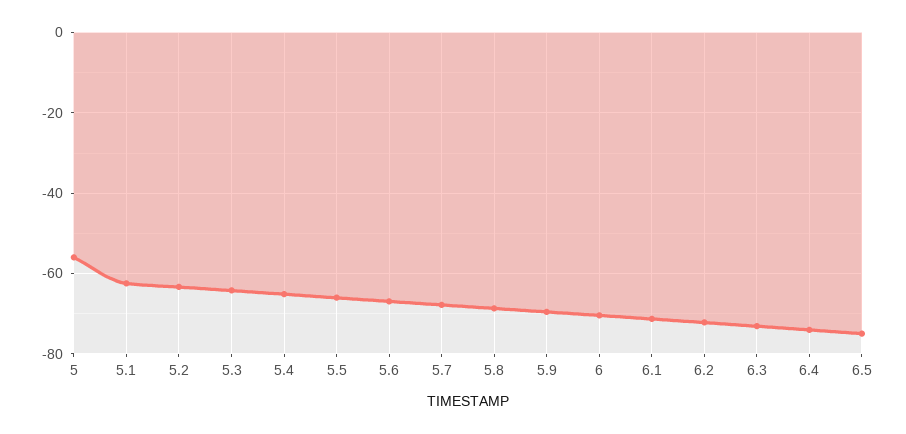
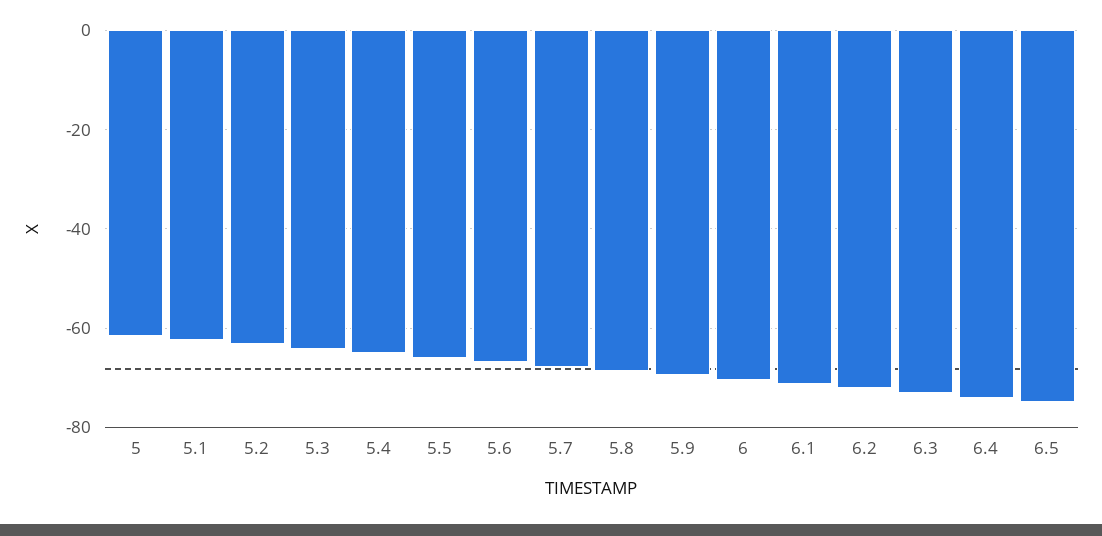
5: -56 -> -62

